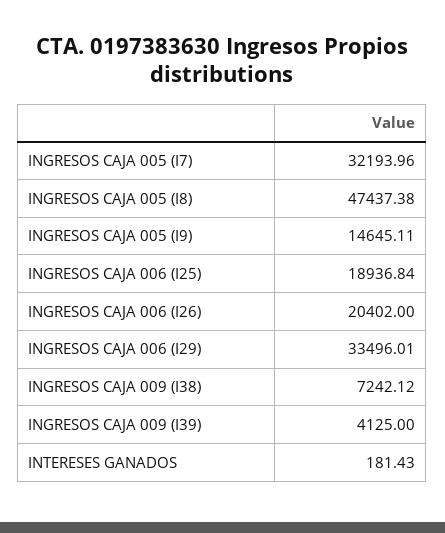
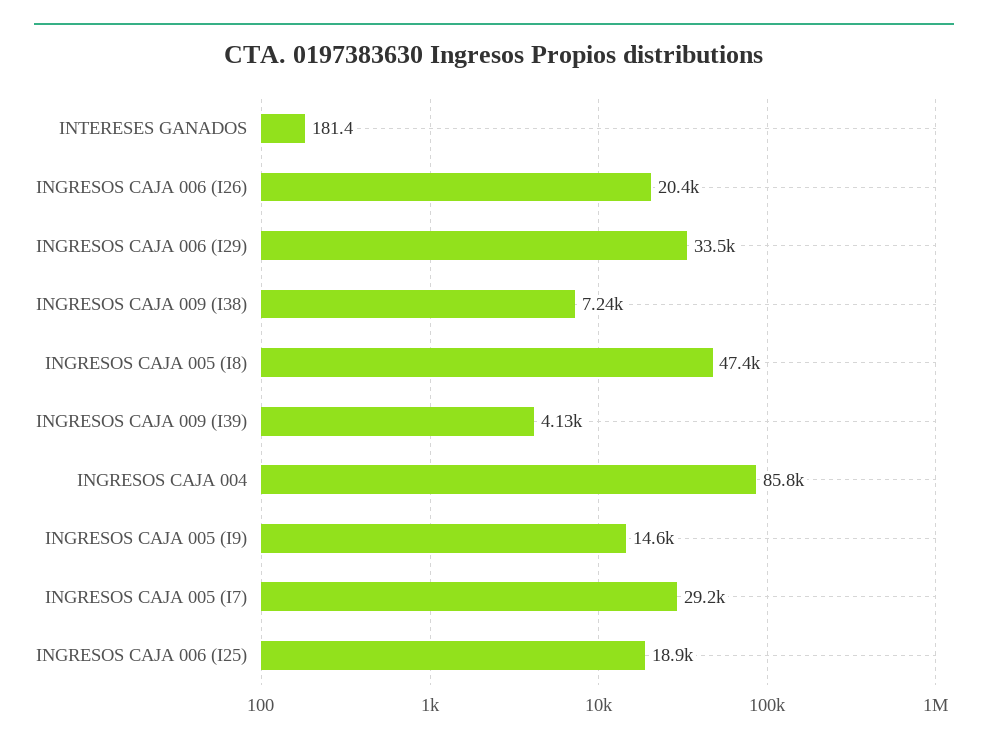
INGRESOS CAJA 005 (I7): 32193.96 -> 29200
INGRESOS CAJA 004: none -> 85800

